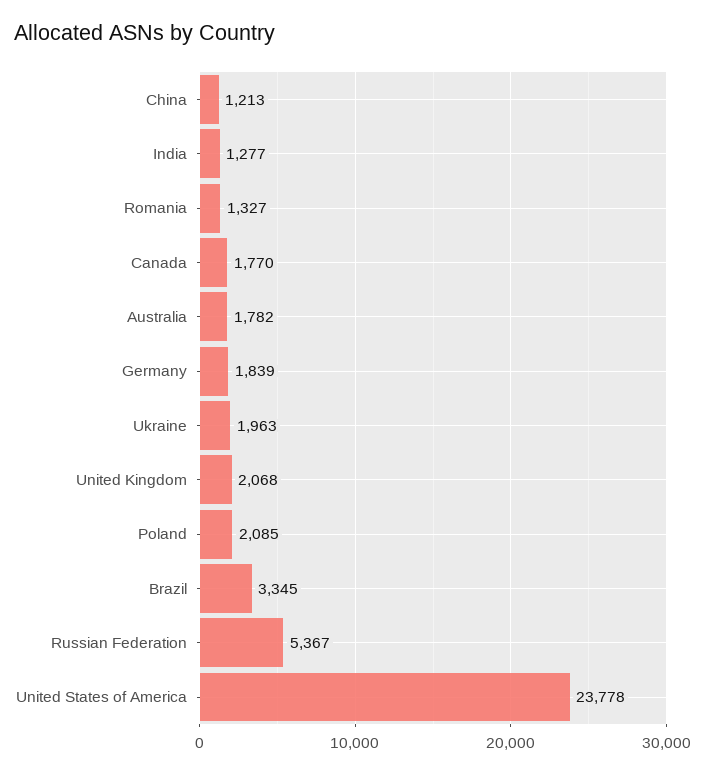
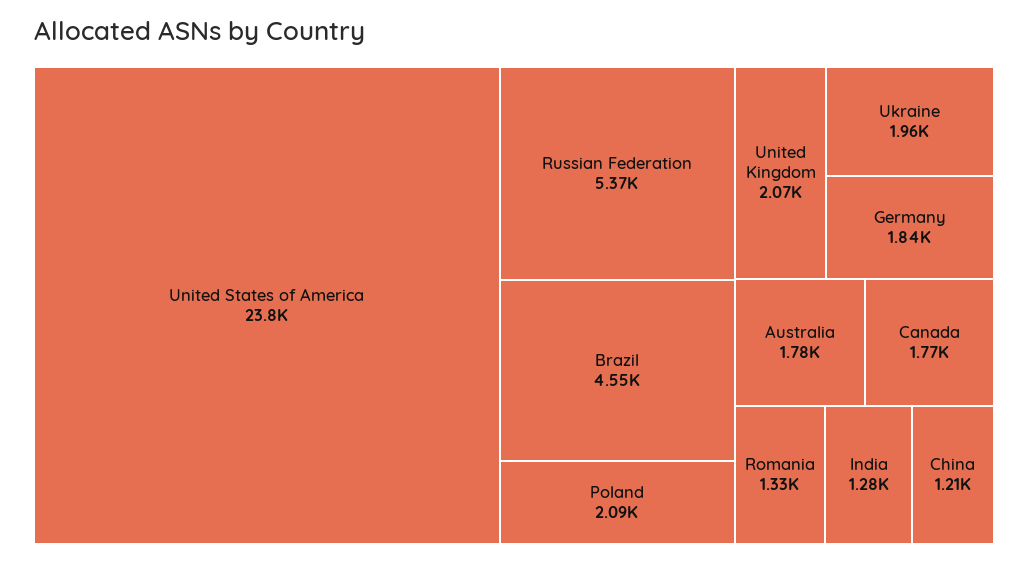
Brazil: 3345 -> 4550

